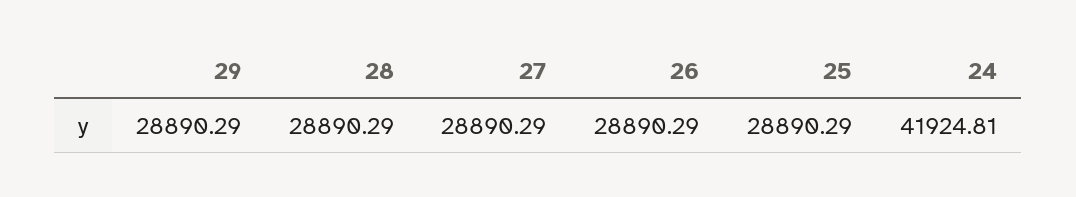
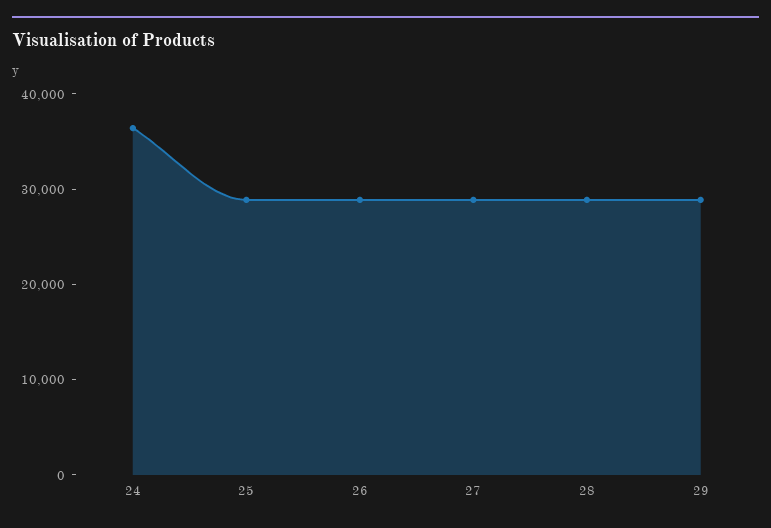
24: 41924.81 -> 36000

